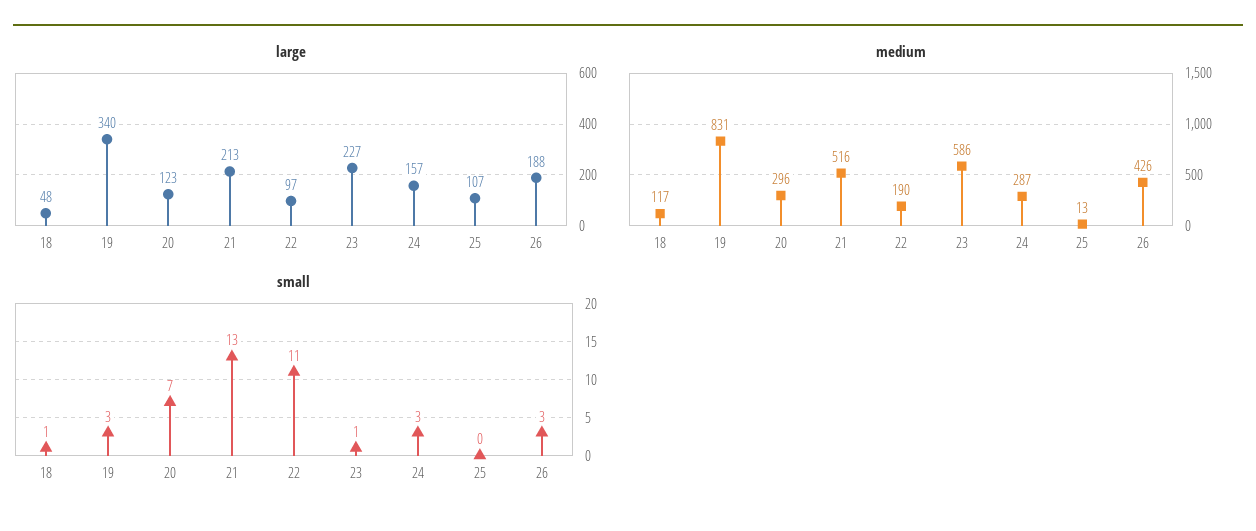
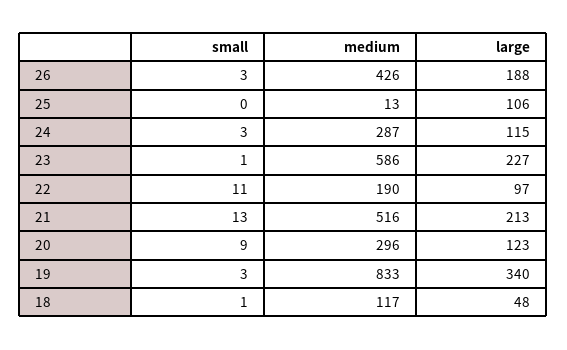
large, 24: 157 -> 115
large, 25: 107 -> 106
medium, 19: 831 -> 833
small, 20: 7 -> 9

